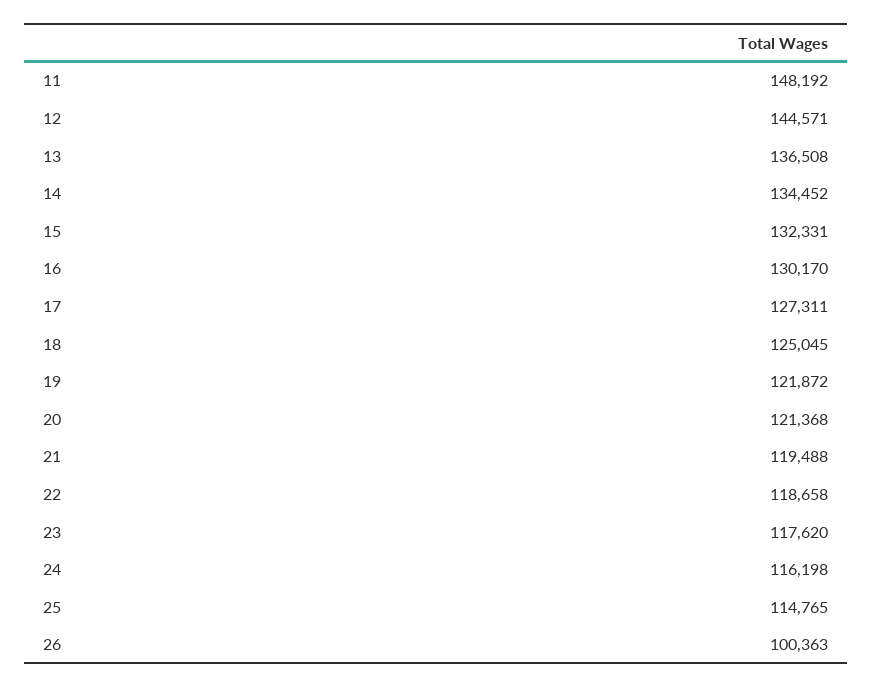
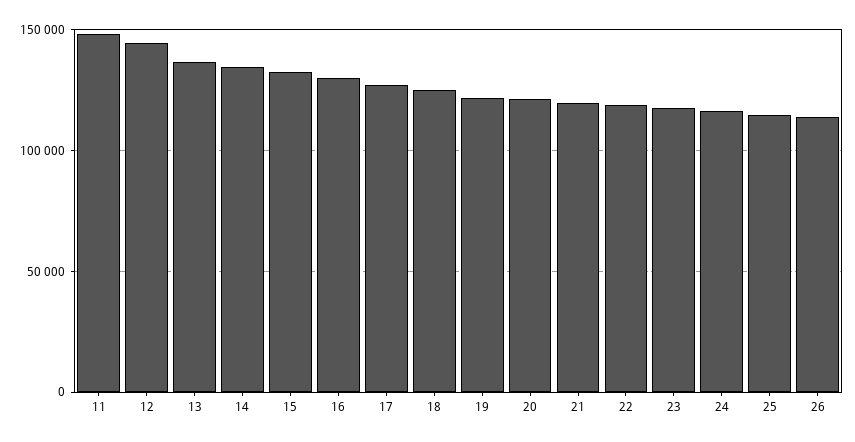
26: 100363 -> 115000

